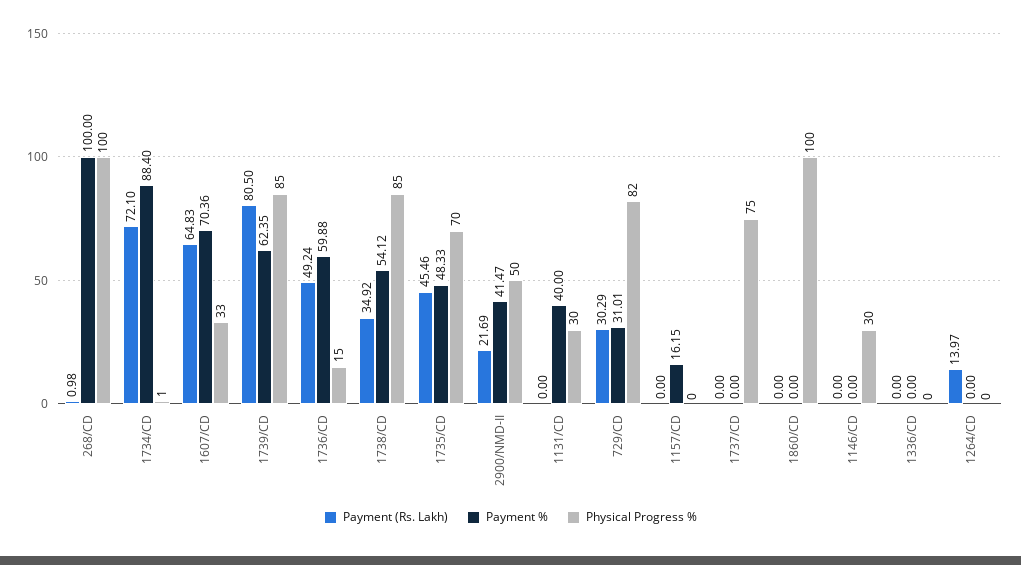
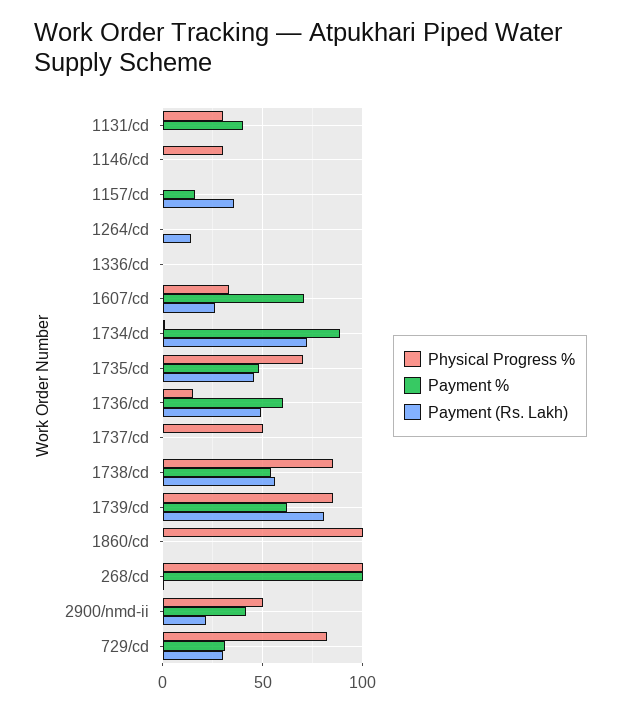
Payment (Rs. Lakh), 1607/CD: 64.83 -> 25
Payment (Rs. Lakh), 1738/CD: 34.92 -> 55
Payment (Rs. Lakh), 1157/CD: 0 -> 35
Physical Progress %, 1737/CD: 75 -> 50

